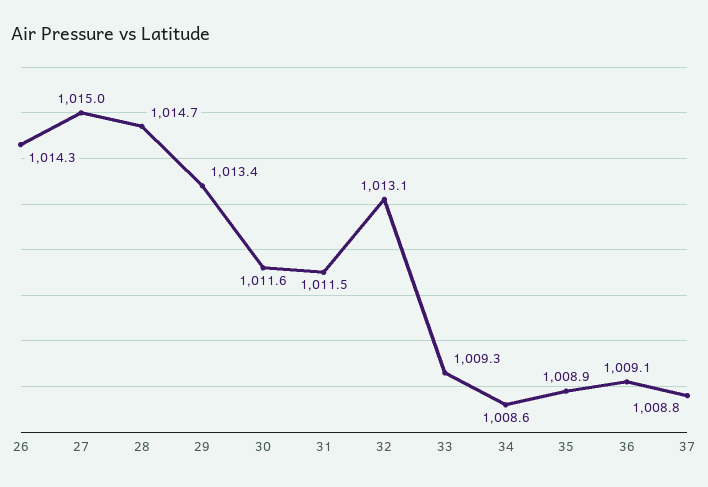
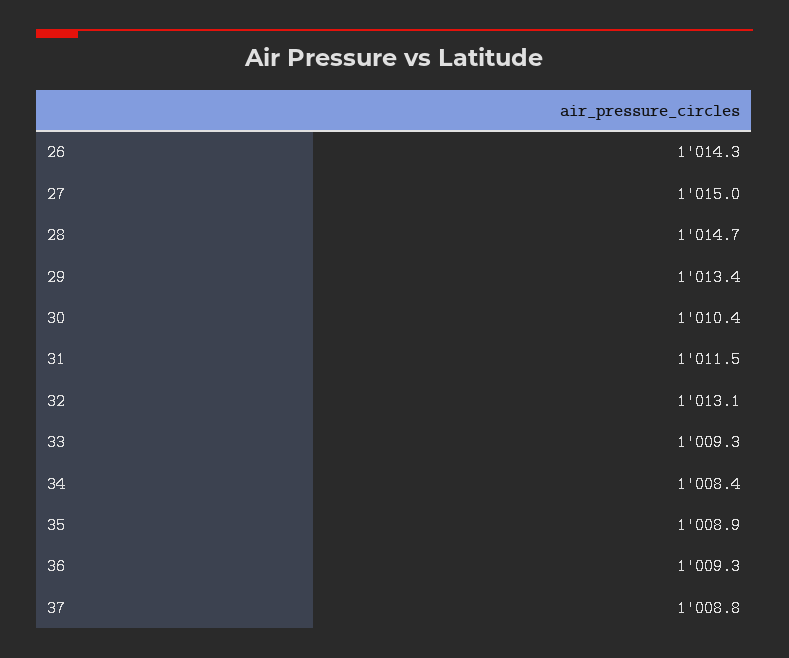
30: 1011.6 -> 1010.4
34: 1008.6 -> 1008.4
36: 1009.1 -> 1009.3

